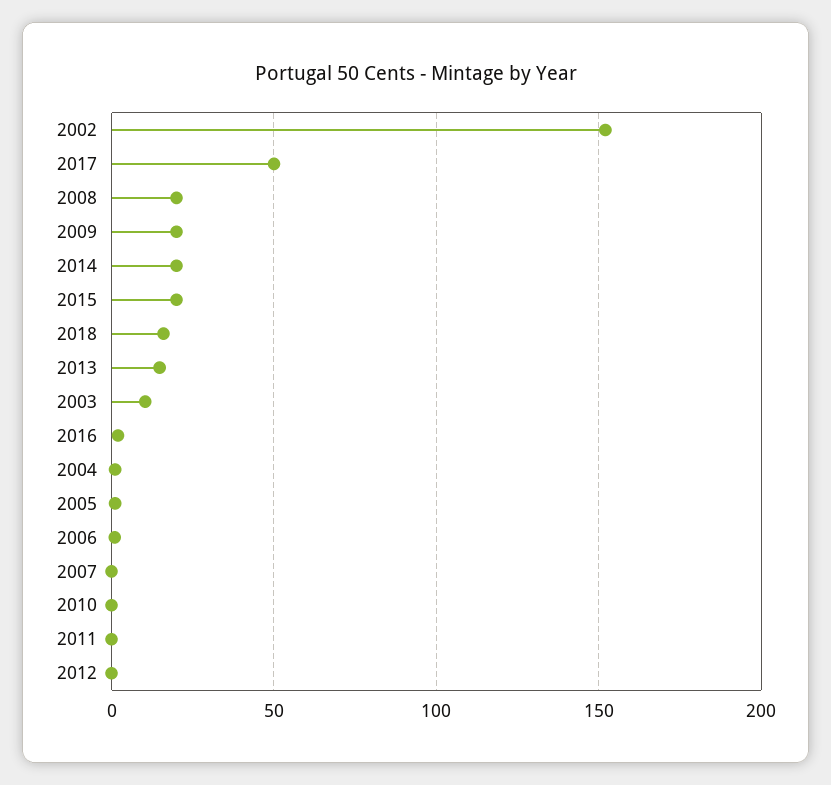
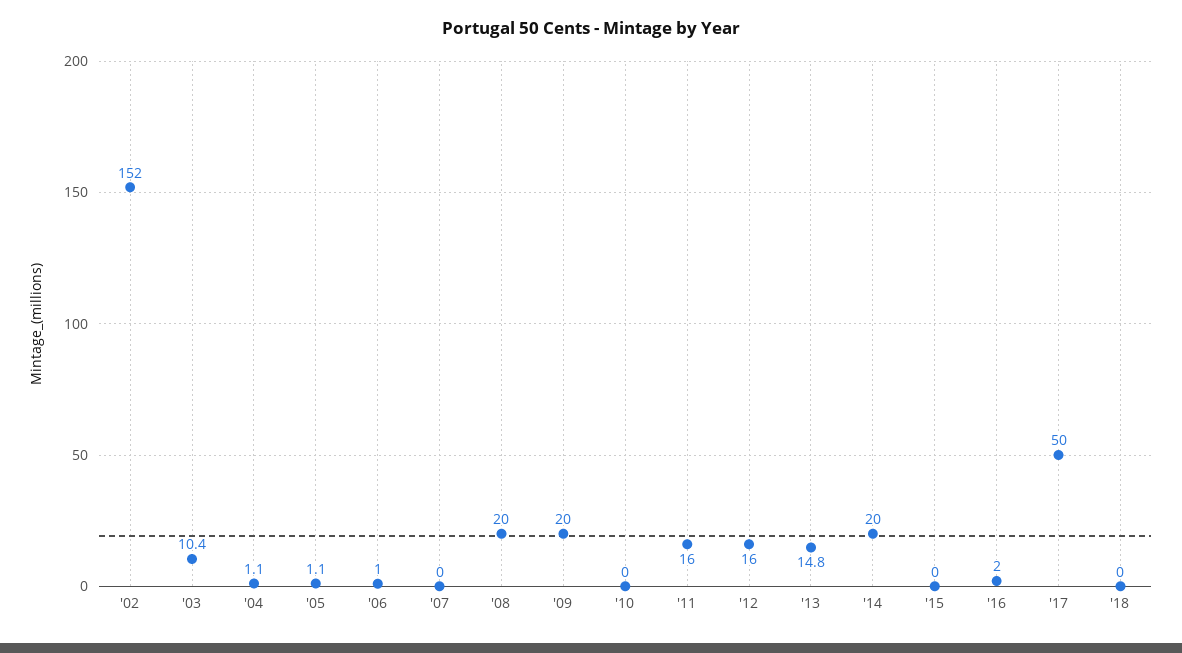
2015: 20 -> 0
2018: 15 -> 0
2011: 0 -> 16
2012: 0 -> 16

